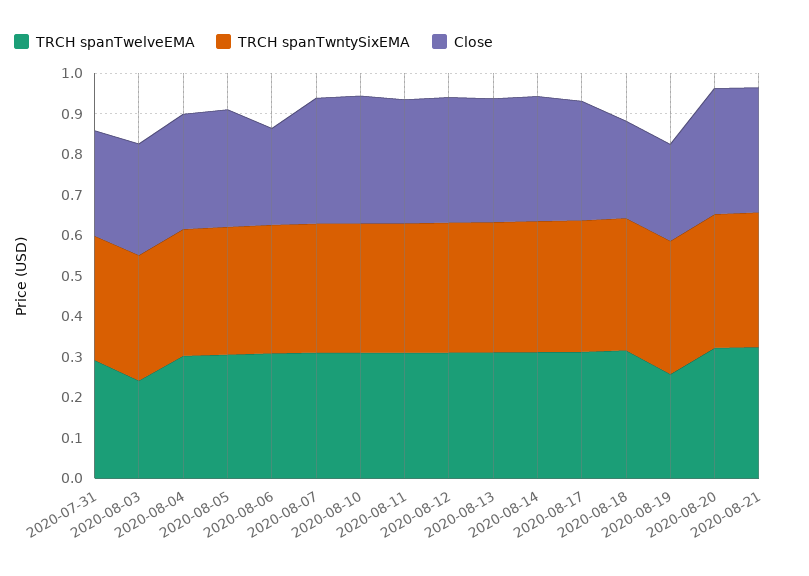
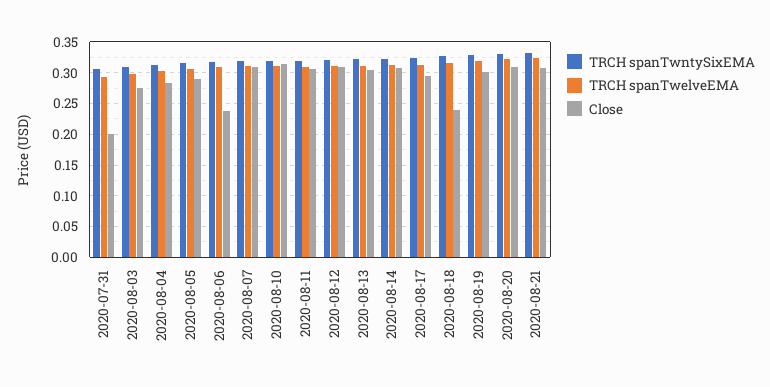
Close, 2020-07-31: 0.26 -> 0.2
TRCH spanTwelveEMA, 2020-08-03: 0.24 -> 0.3
TRCH spanTwelveEMA, 2020-08-19: 0.26 -> 0.32
Close, 2020-08-19: 0.24 -> 0.3

